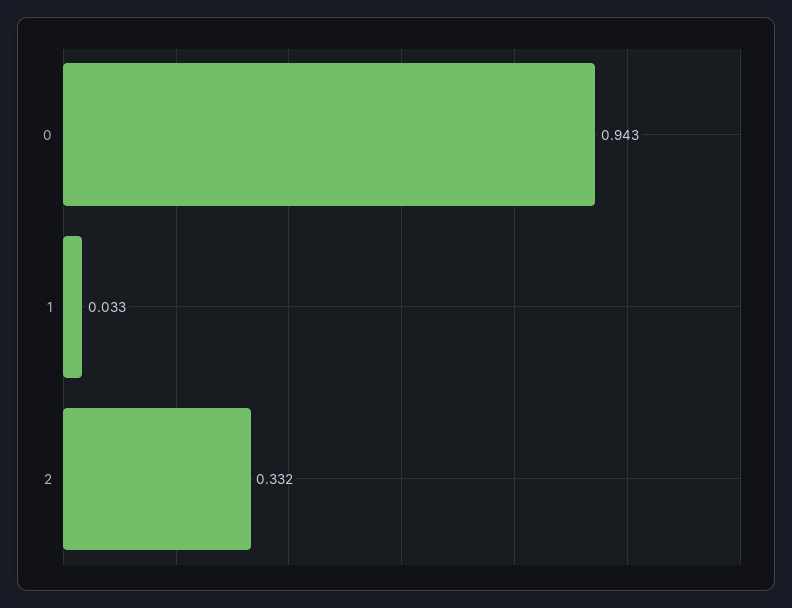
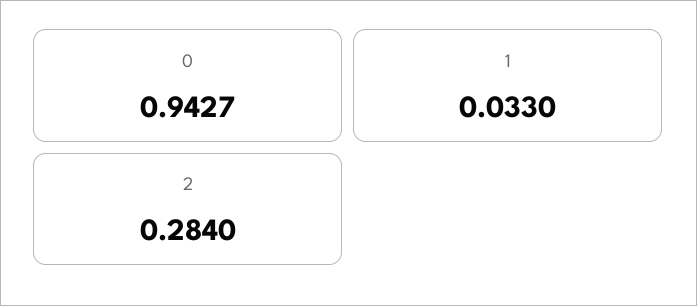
2: 0.332 -> 0.284

